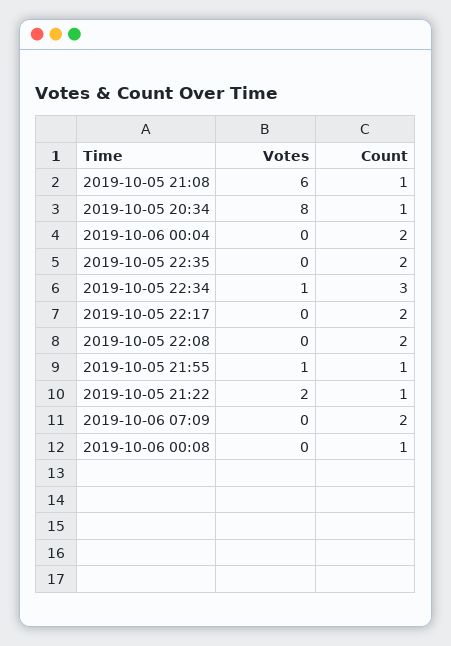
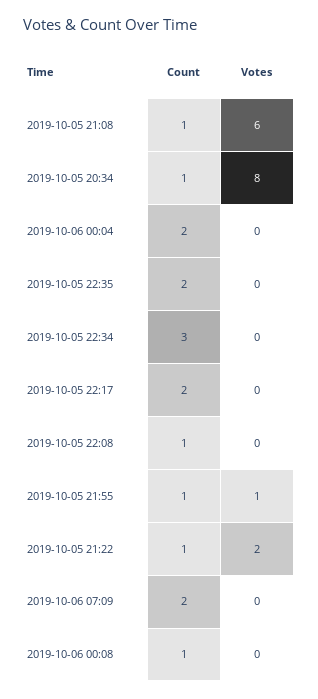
Votes, 2019-10-05 22:34: 1 -> 0
Count, 2019-10-05 22:08: 2 -> 1

